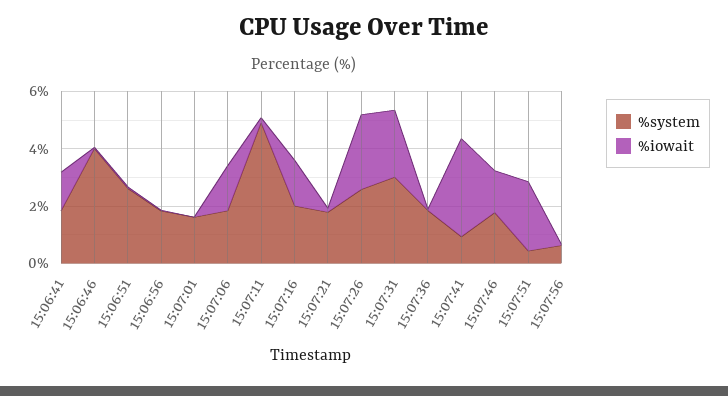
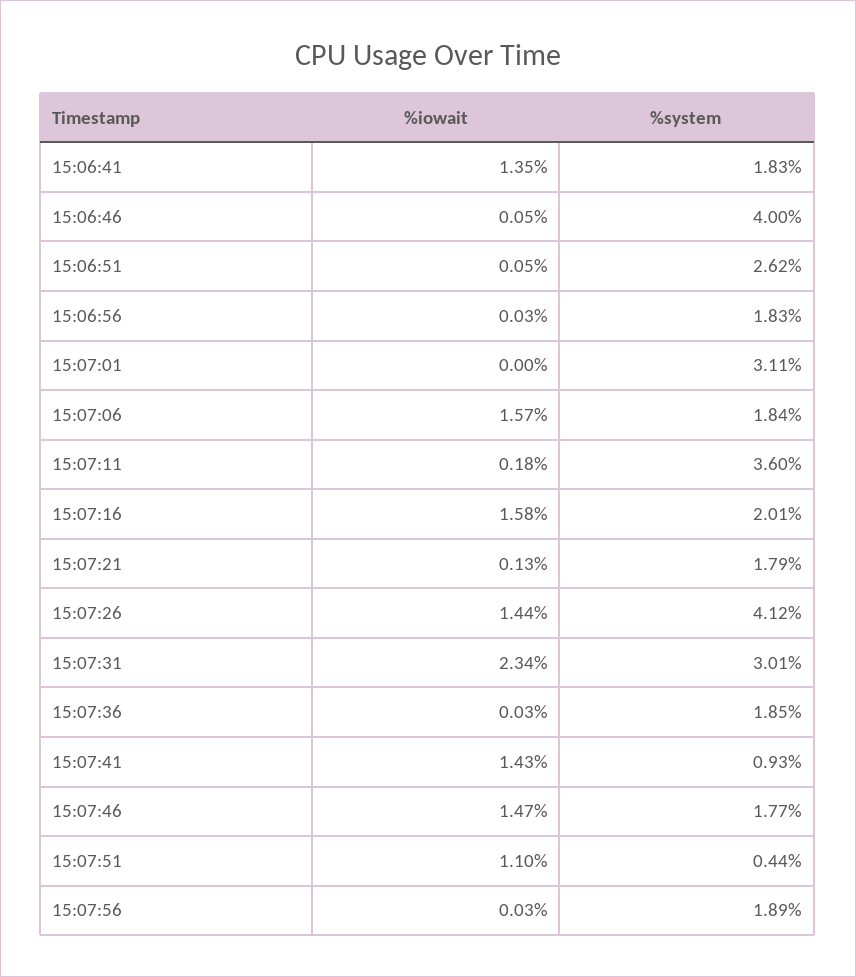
%system, 15:07:01: 1.5 -> 3.11
%system, 15:07:11: 5 -> 3.6
%system, 15:07:26: 2.5 -> 4.12
%iowait, 15:07:26: 2.5 -> 1.44
%iowait, 15:07:41: 3.5 -> 1.43
%iowait, 15:07:51: 2.5 -> 1.1
%system, 15:07:56: 0.5 -> 1.89

